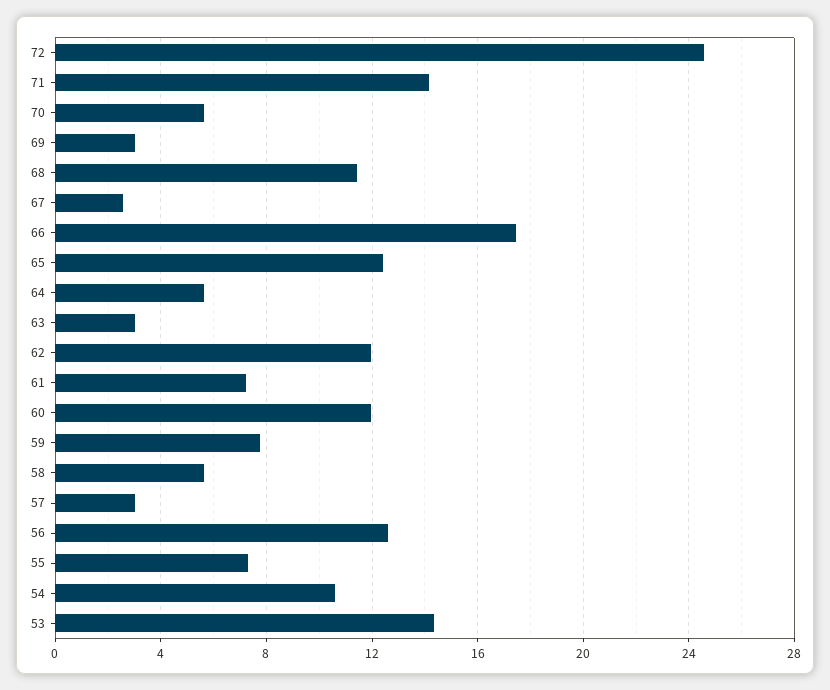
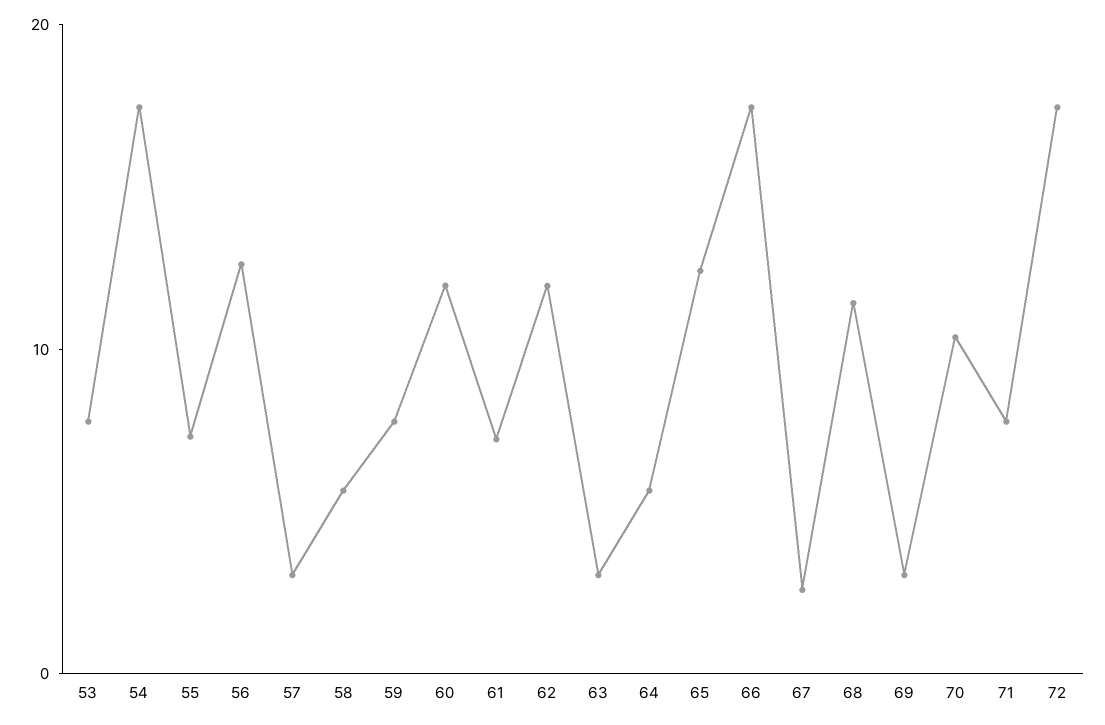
72: 24.5 -> 18
71: 14 -> 8
70: 5.5 -> 10
54: 10.5 -> 18
53: 14.5 -> 8

